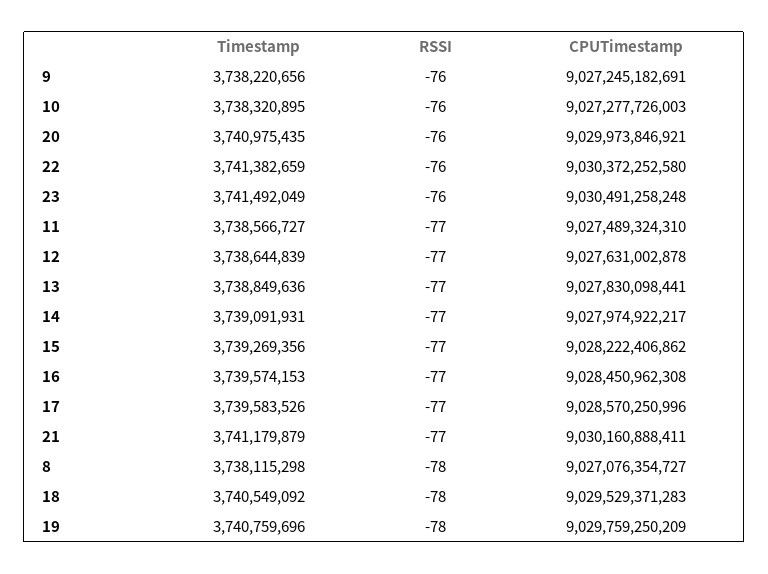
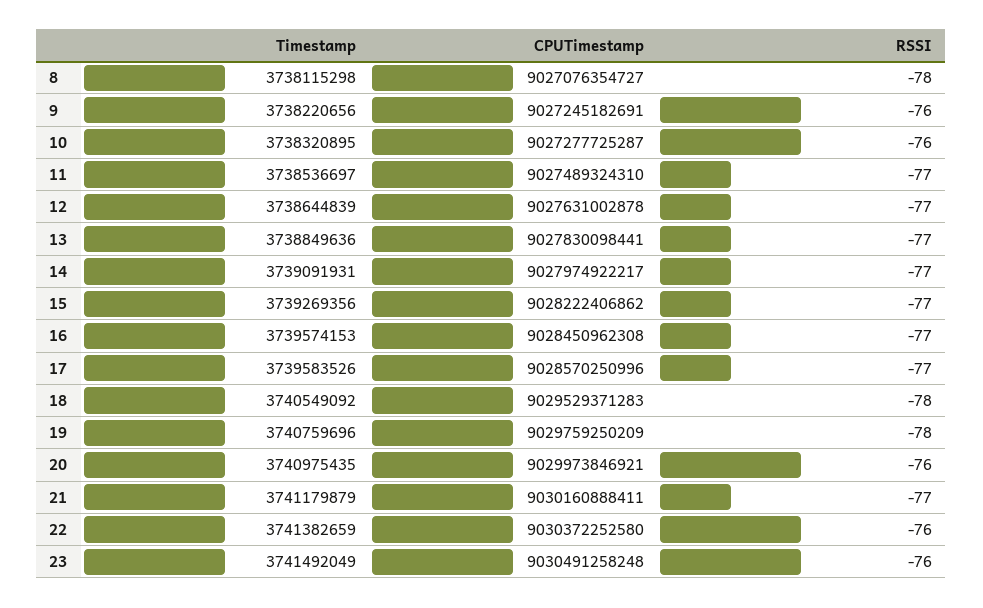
CPUTimestamp, 10: 9027277726003 -> 9027277725287
Timestamp, 11: 3738566727 -> 3738536697

